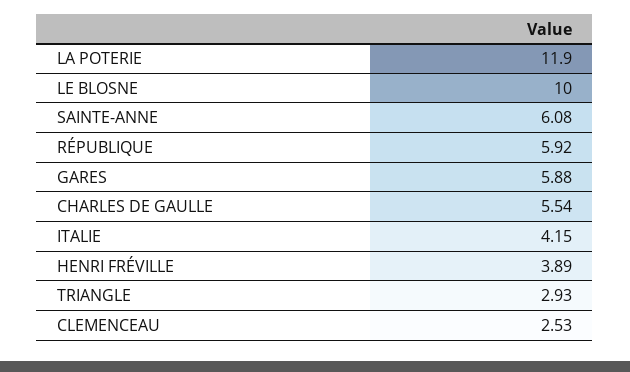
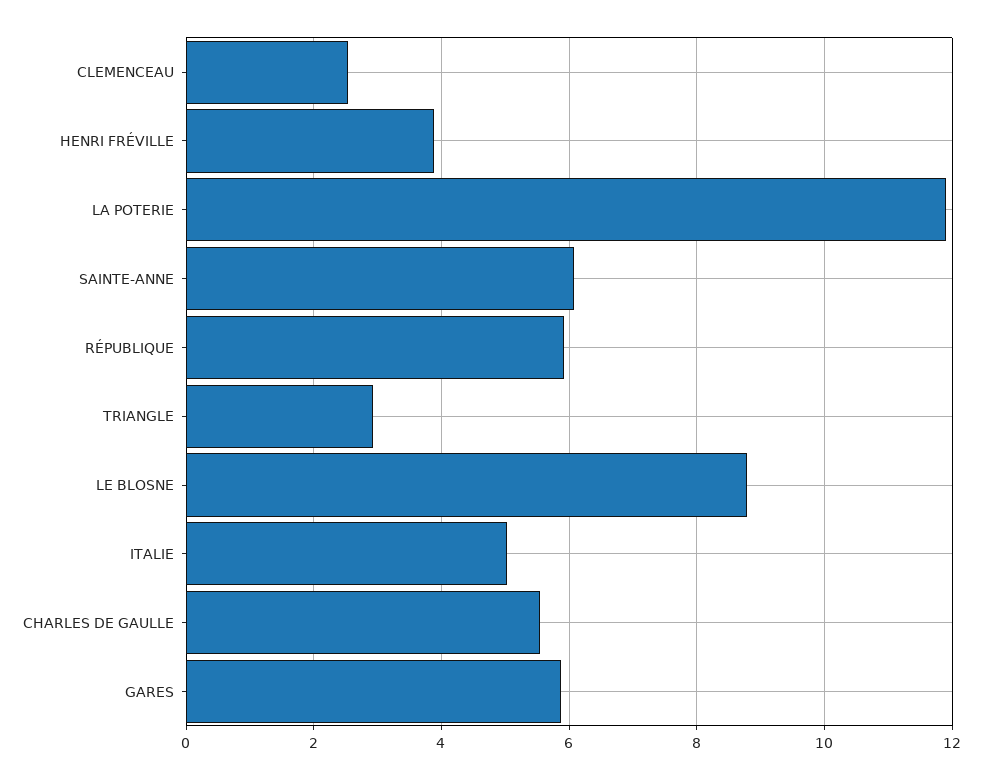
LE BLOSNE: 10 -> 8.8
ITALIE: 4.15 -> 5

